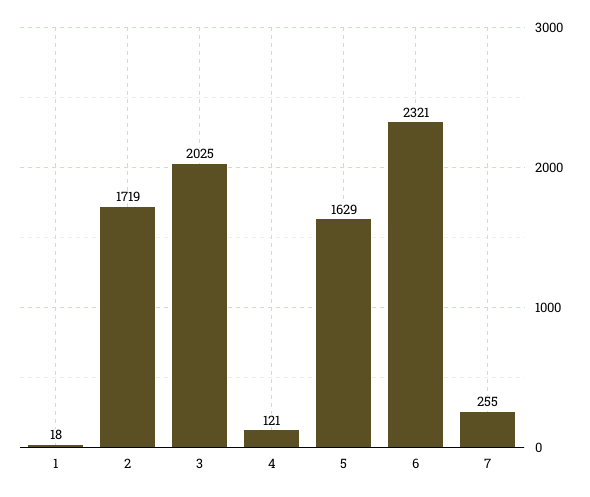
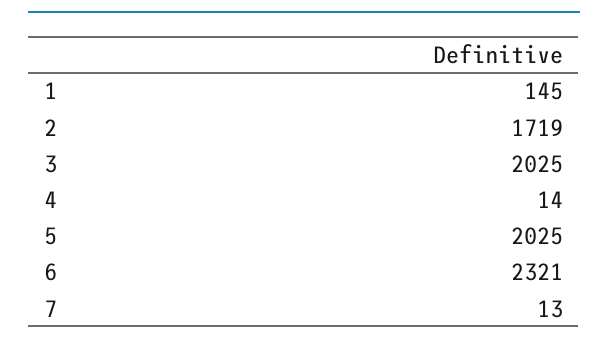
1: 18 -> 145
4: 121 -> 14
5: 1629 -> 2025
7: 255 -> 13

